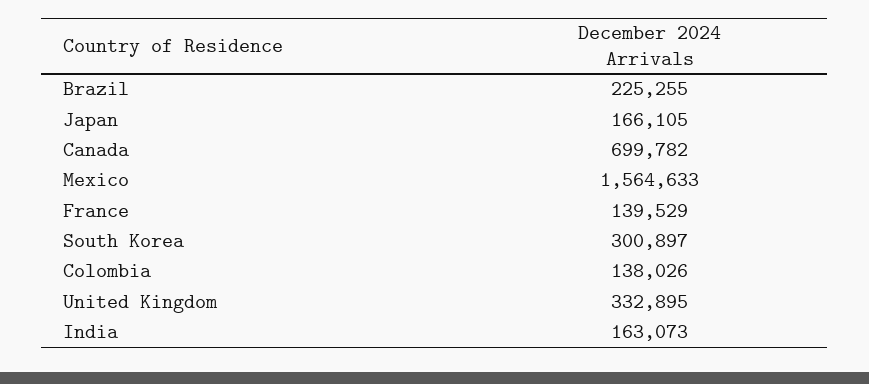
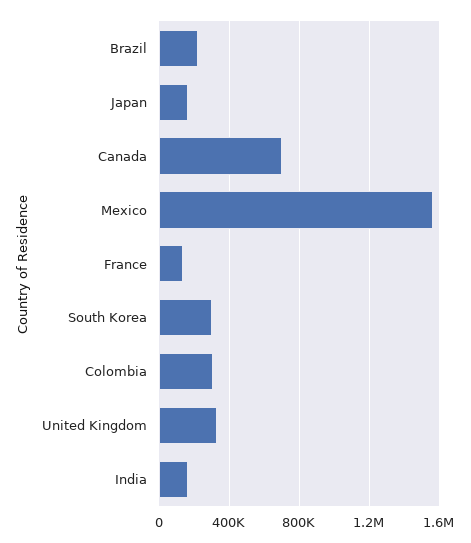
Colombia: 138026 -> 300000

